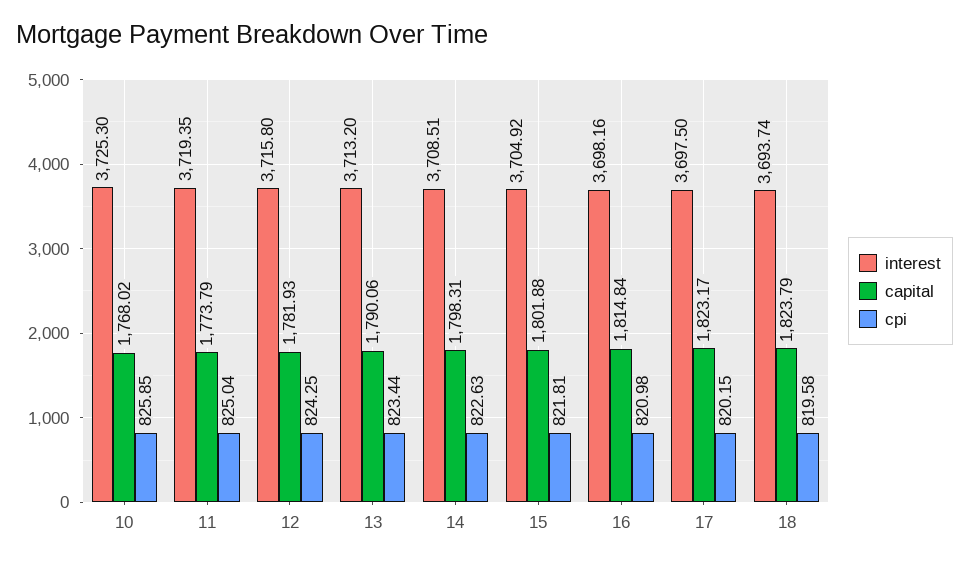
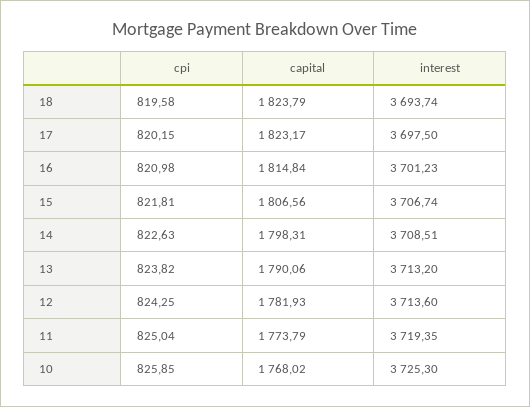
interest, 12: 3715.8 -> 3713.6
cpi, 13: 823.44 -> 823.82
interest, 15: 3704.92 -> 3706.74
capital, 15: 1801.88 -> 1806.56
interest, 16: 3698.16 -> 3701.23

